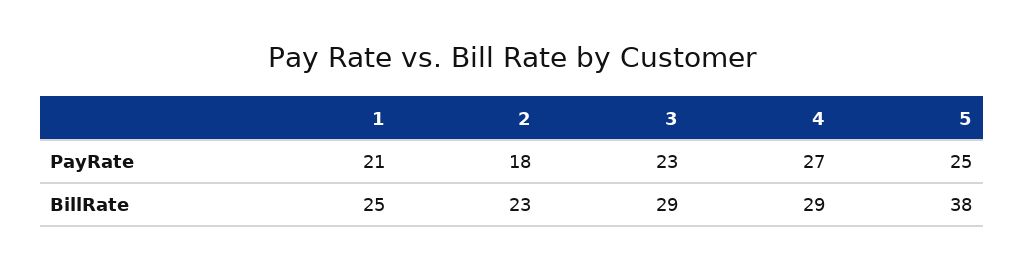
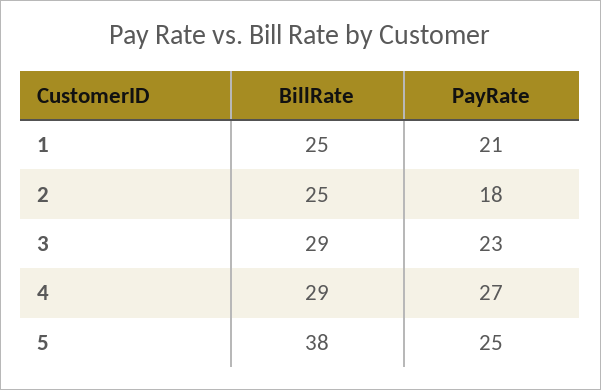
2, BillRate: 23 -> 25

